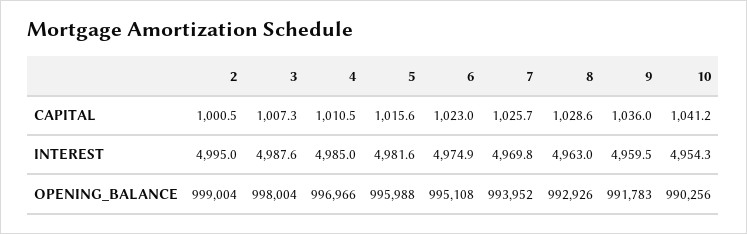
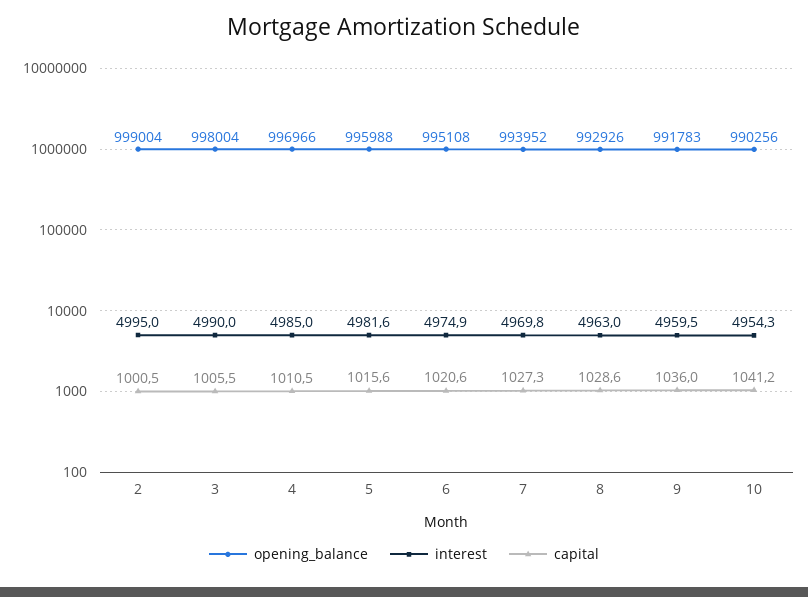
CAPITAL, 3: 1007.3 -> 1005.5
CAPITAL, 6: 1023 -> 1020.6
CAPITAL, 7: 1025.7 -> 1027.3
INTEREST, 3: 4987.6 -> 4990

